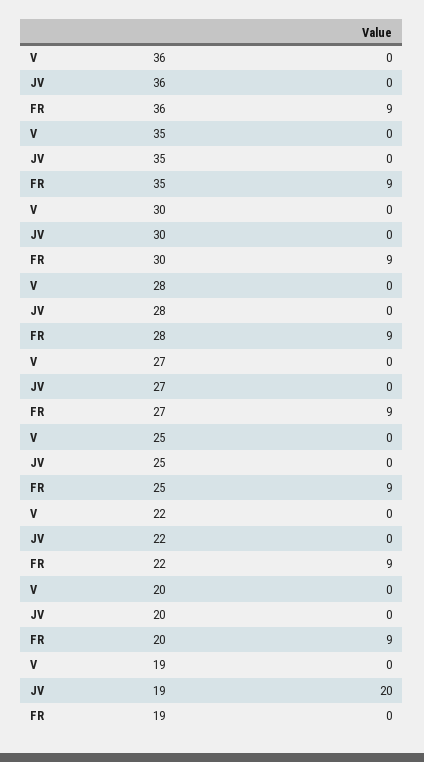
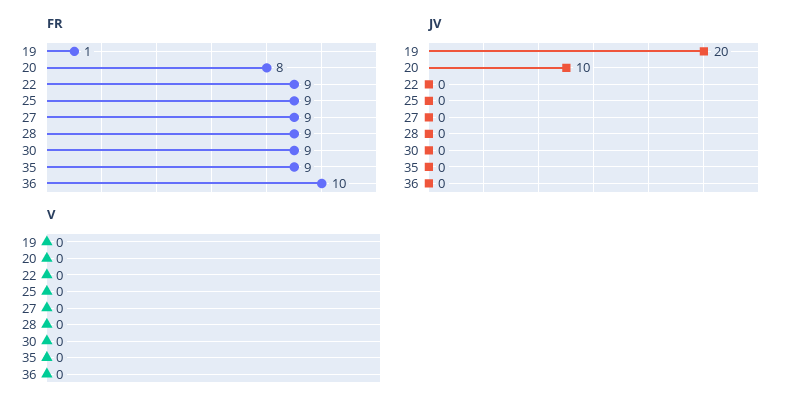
FR, 36: 9 -> 10
JV, 20: 0 -> 10
FR, 20: 9 -> 8
FR, 19: 0 -> 1

